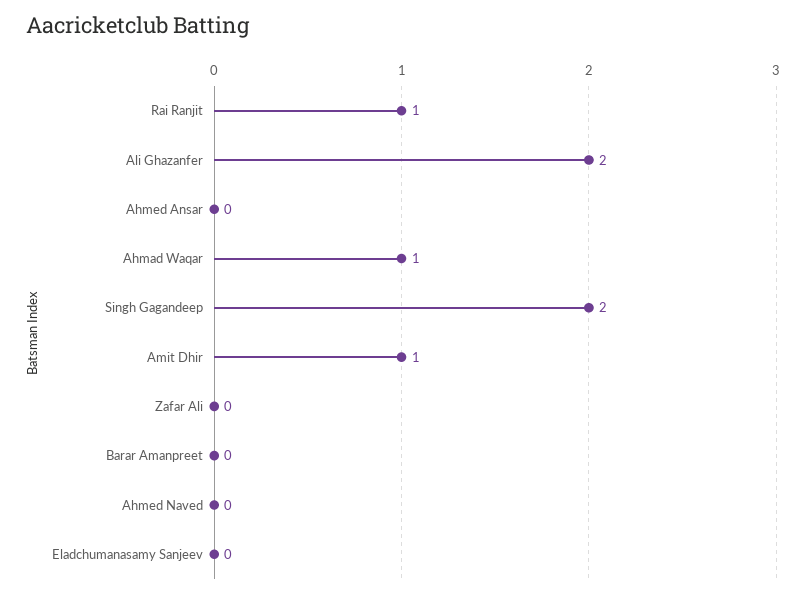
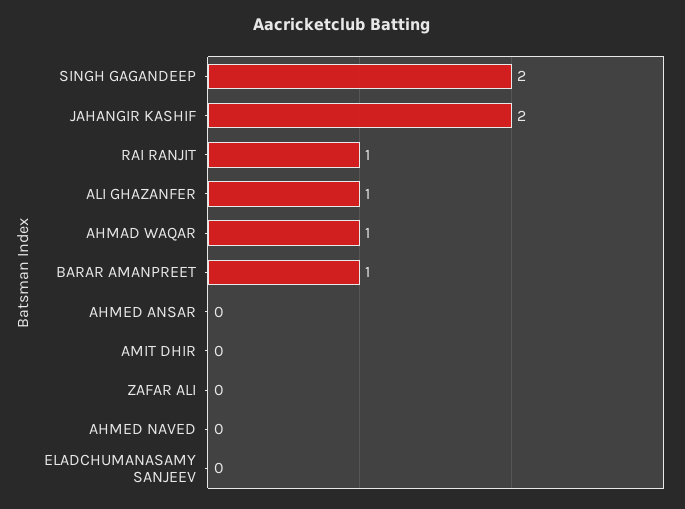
Ali Ghazanfer: 2 -> 1
Amit Dhir: 1 -> 0
Barar Amanpreet: 0 -> 1
JAHANGIR KASHIF: none -> 2

